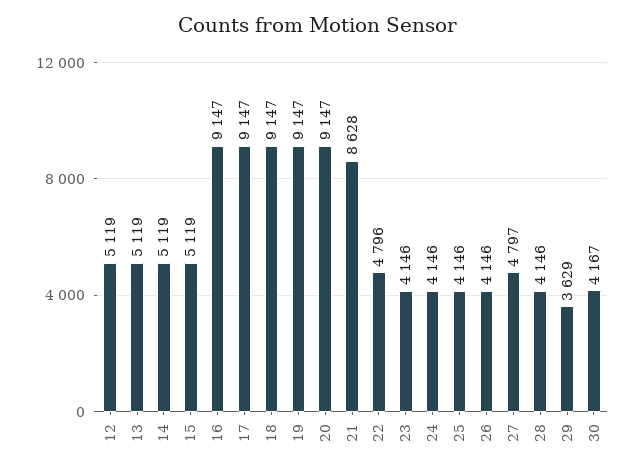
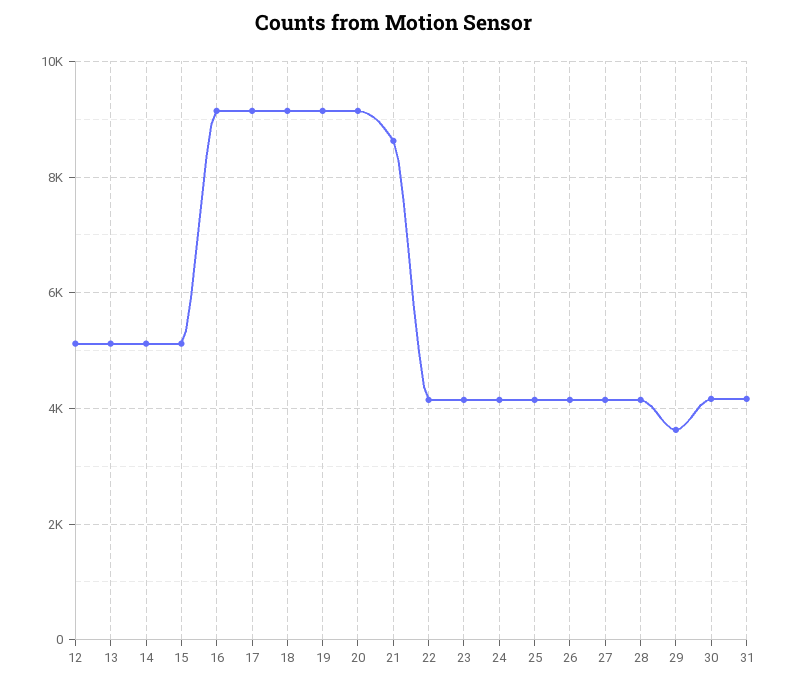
22: 4796 -> 4200
27: 4797 -> 4200
31: none -> 4200

